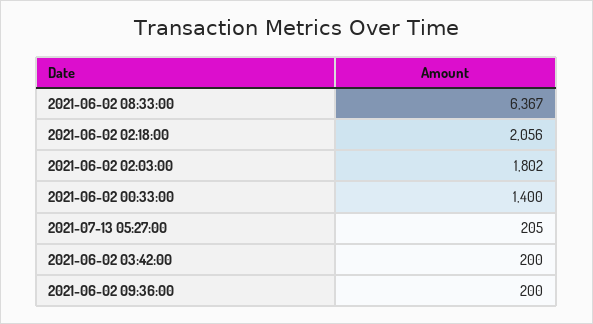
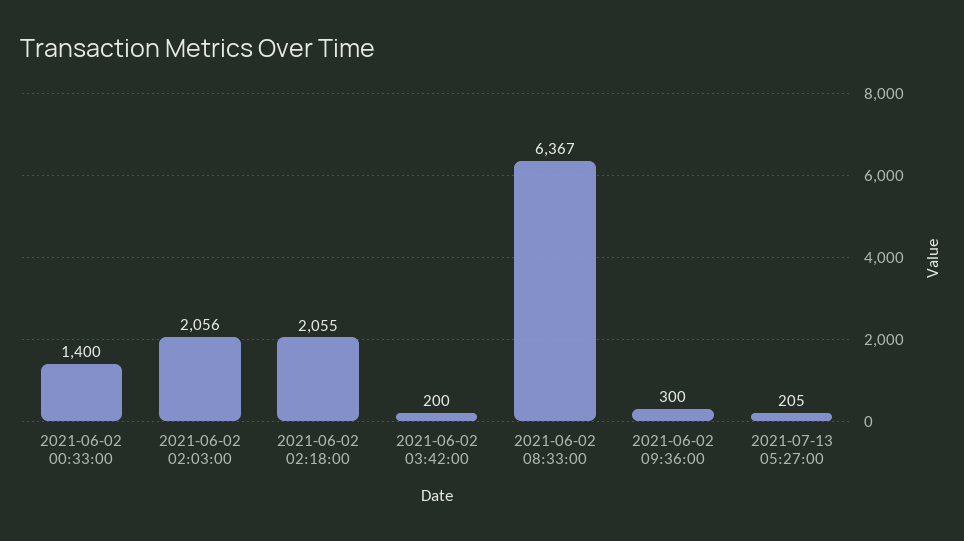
2021-06-02 02:18:00: 2056 -> 2055
2021-06-02 02:03:00: 1802 -> 2056
2021-06-02 09:36:00: 200 -> 300

